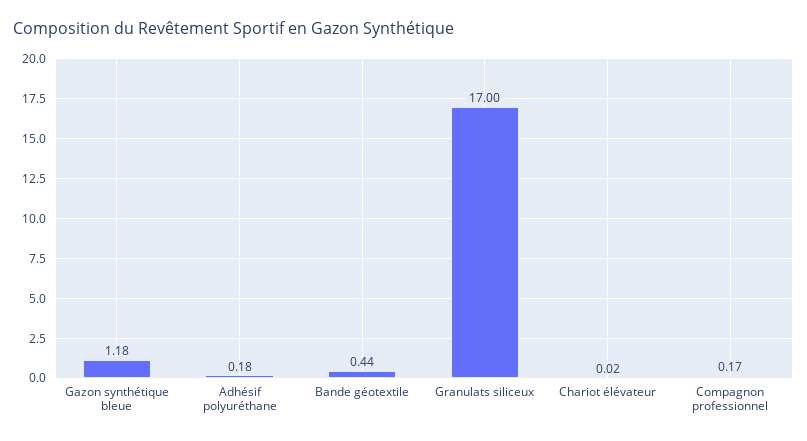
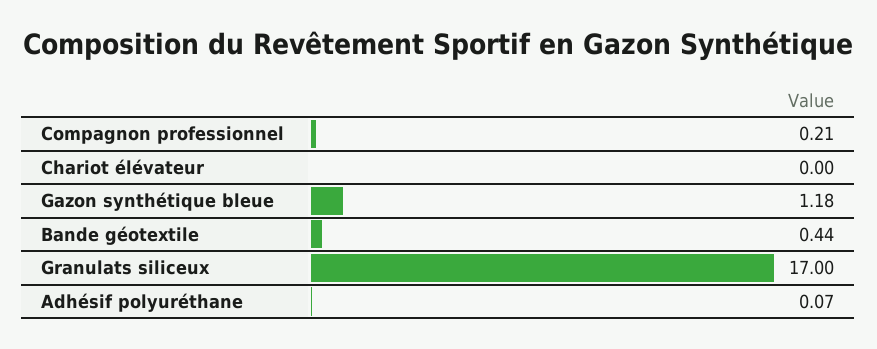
Adhésif polyuréthane: 0.18 -> 0.07
Chariot élévateur: 0.02 -> 0
Compagnon professionnel: 0.17 -> 0.21

